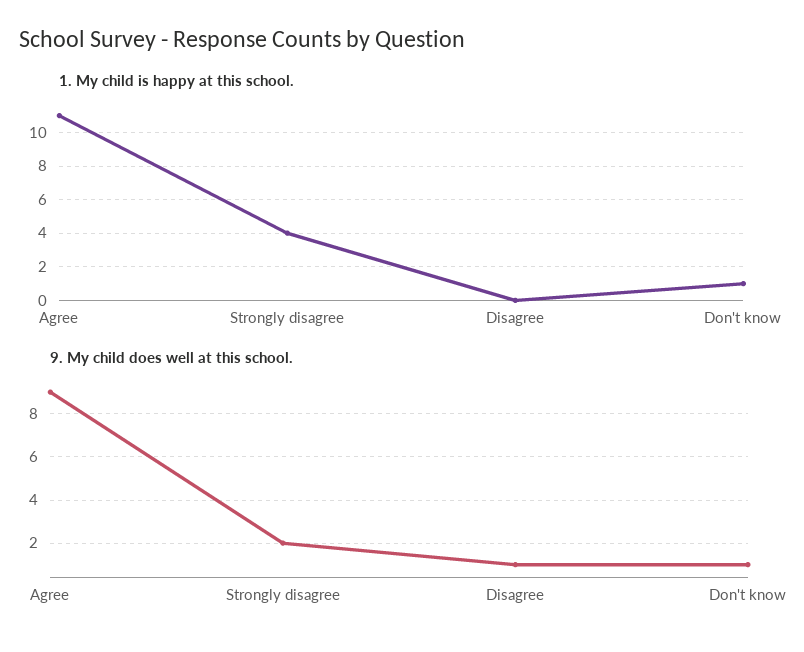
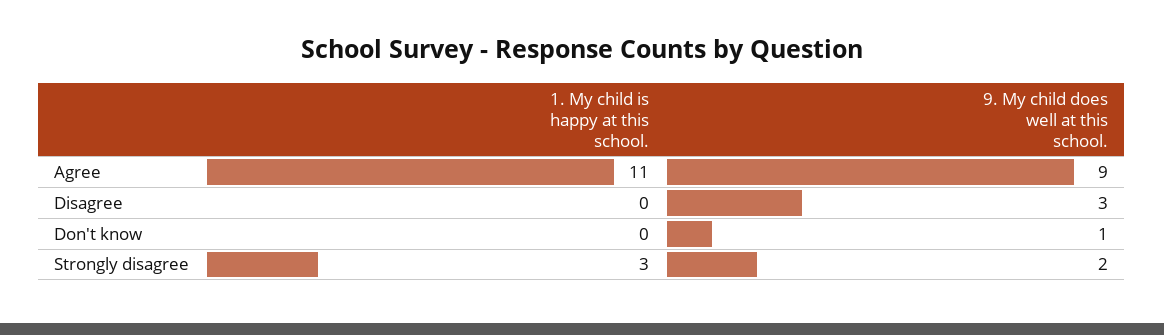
1. My child is happy at this school., Strongly disagree: 4 -> 3
1. My child is happy at this school., Don't know: 1 -> 0
9. My child does well at this school., Disagree: 1 -> 3

